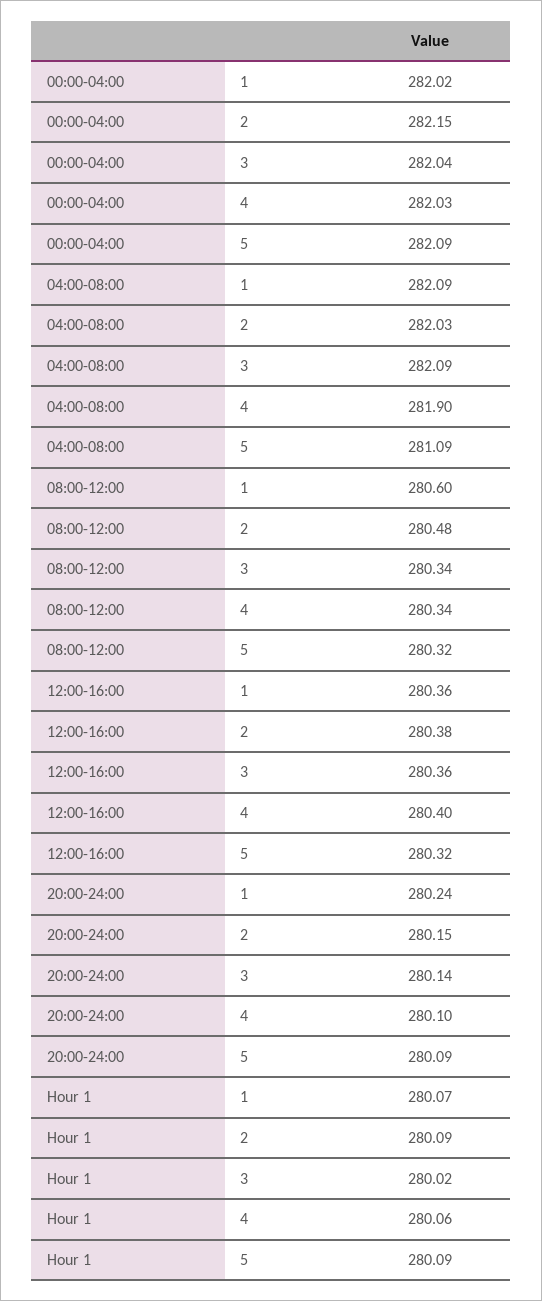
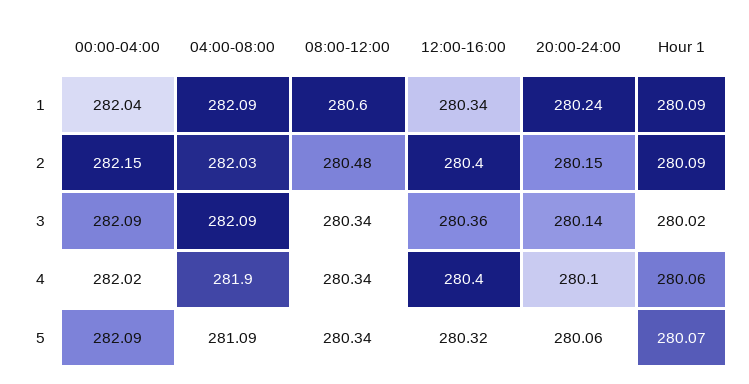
00:00-04:00, 1: 282.02 -> 282.04
00:00-04:00, 3: 282.04 -> 282.09
00:00-04:00, 4: 282.03 -> 282.02
08:00-12:00, 5: 280.32 -> 280.34
12:00-16:00, 1: 280.36 -> 280.34
12:00-16:00, 2: 280.38 -> 280.4
20:00-24:00, 5: 280.09 -> 280.06
Hour 1, 1: 280.07 -> 280.09
Hour 1, 5: 280.09 -> 280.07

